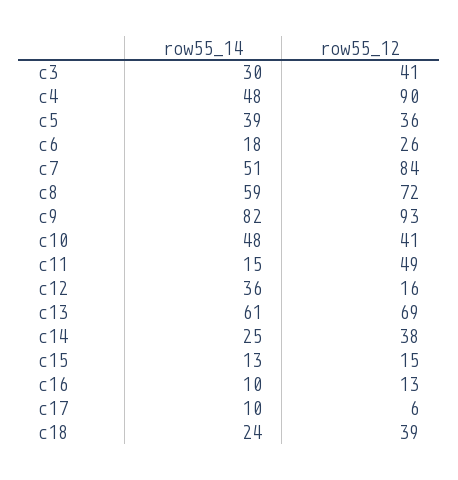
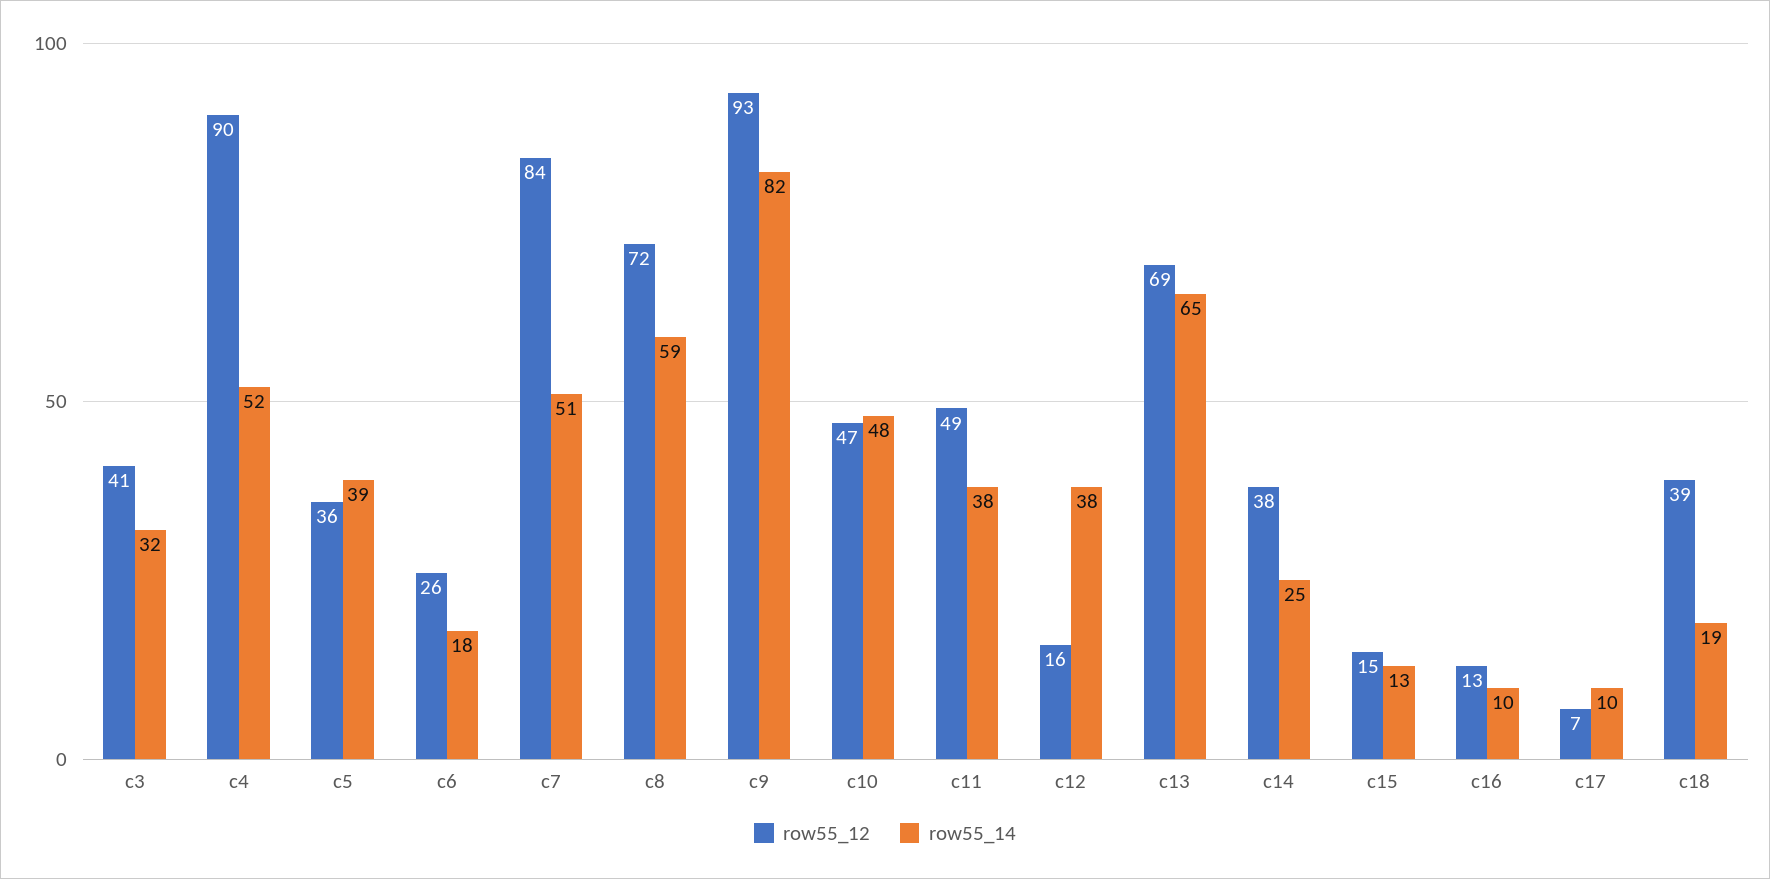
row55_14, c3: 30 -> 32
row55_14, c4: 48 -> 52
row55_12, c10: 41 -> 47
row55_14, c11: 15 -> 38
row55_14, c12: 36 -> 38
row55_14, c13: 61 -> 65
row55_12, c17: 6 -> 7
row55_14, c18: 24 -> 19

